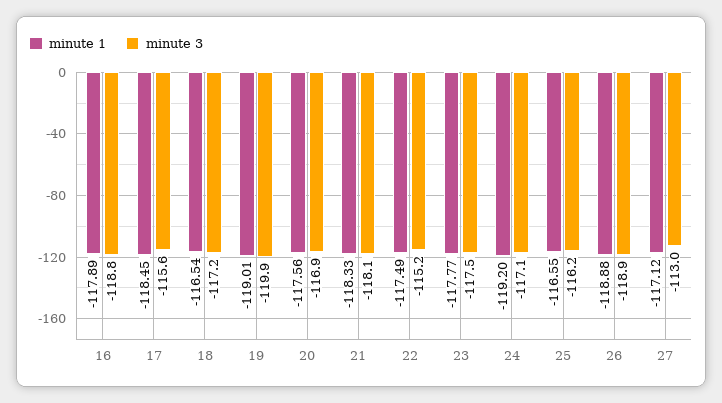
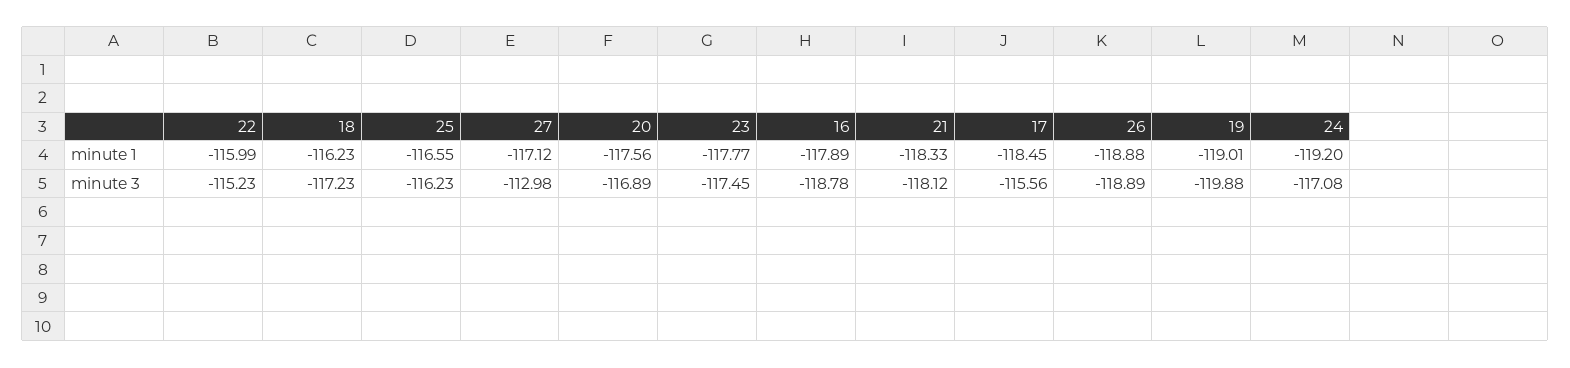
minute 1, 18: -116.54 -> -116.23
minute 1, 22: -117.49 -> -115.99

